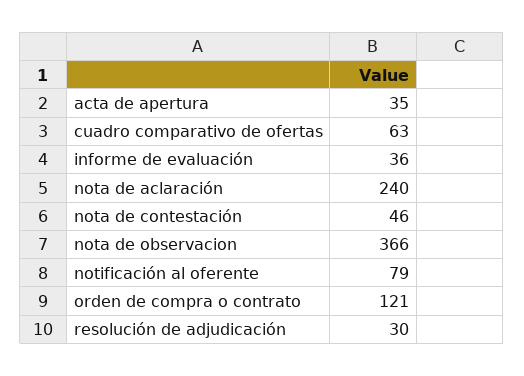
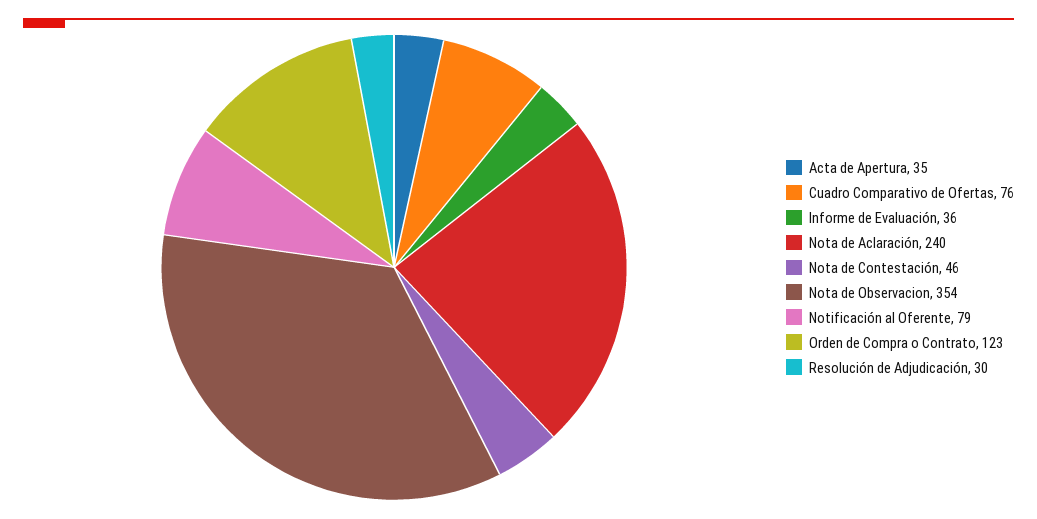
cuadro comparativo de ofertas: 63 -> 76
nota de observacion: 366 -> 354
orden de compra o contrato: 121 -> 123

